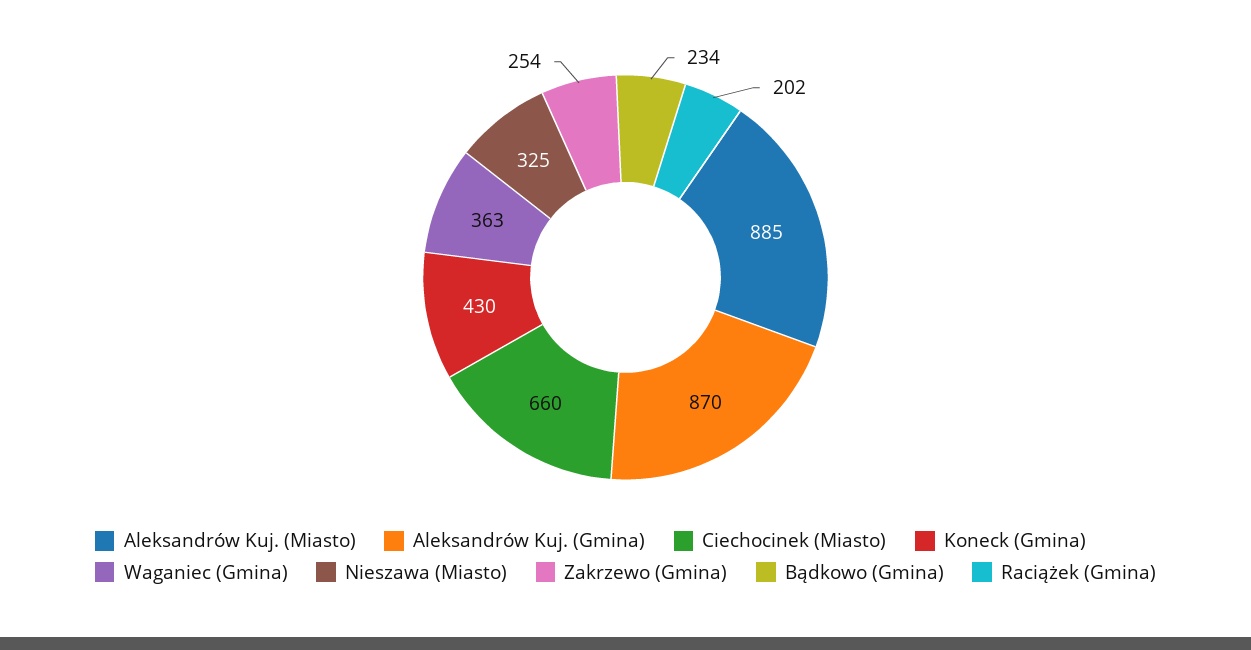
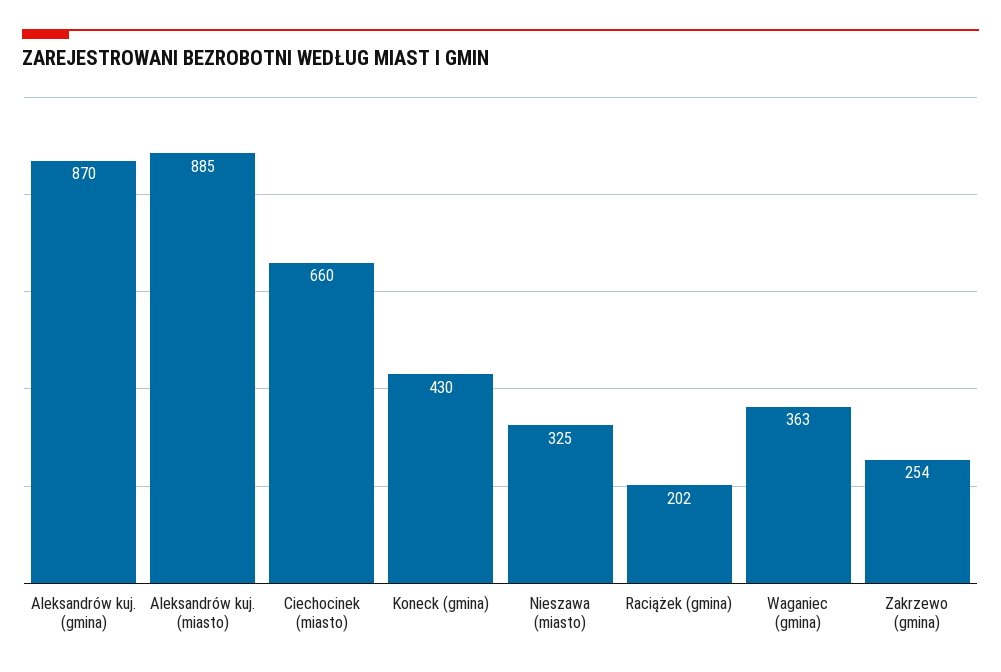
Bądkowo (Gmina): 234 -> none

